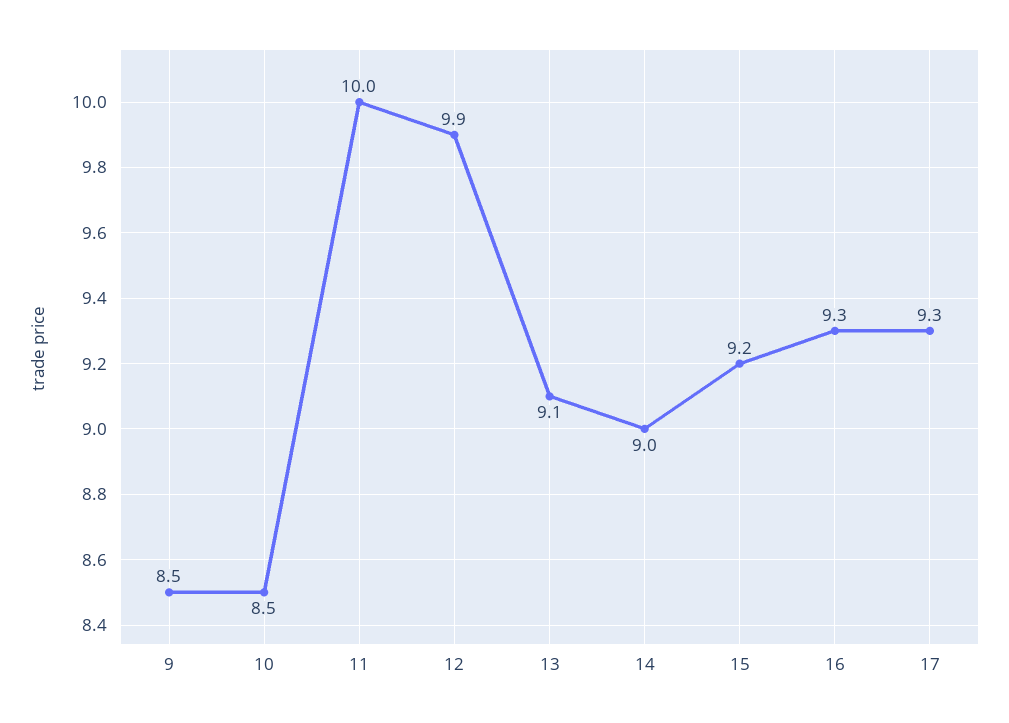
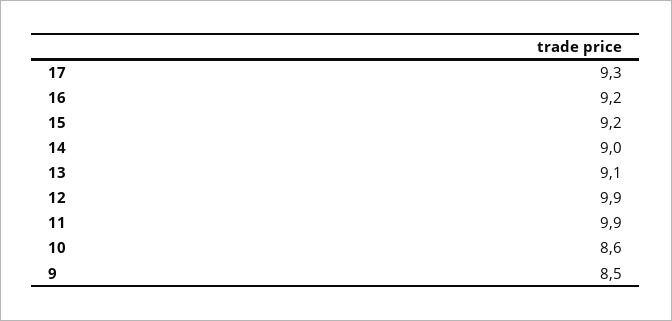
10: 8.5 -> 8.6
11: 10 -> 9.9
16: 9.3 -> 9.2

